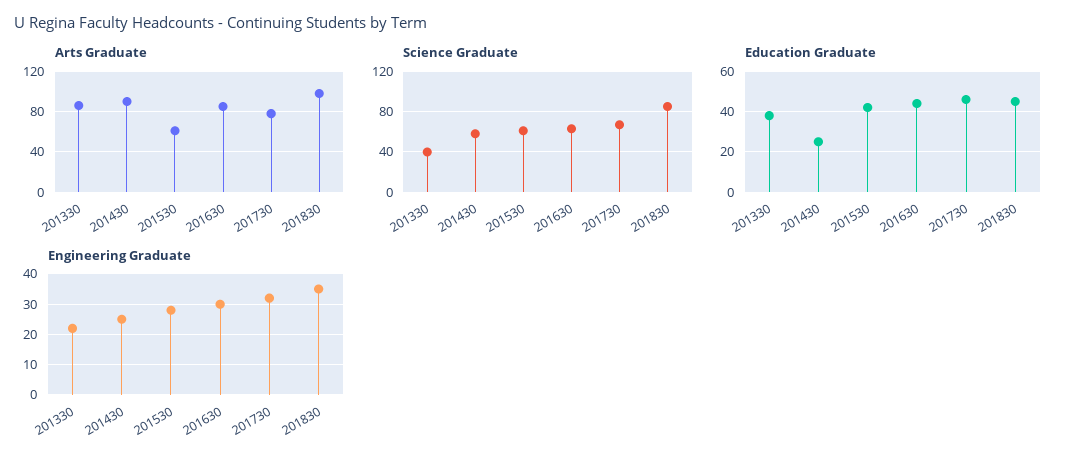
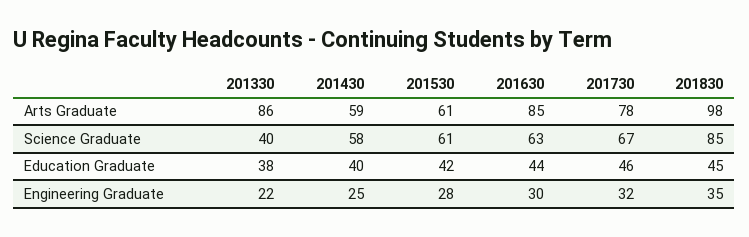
Arts Graduate, 201430: 90 -> 59
Education Graduate, 201430: 25 -> 40

